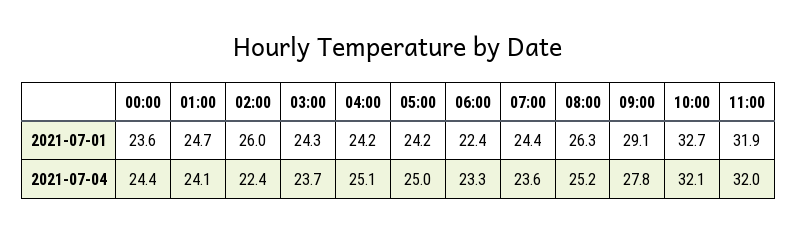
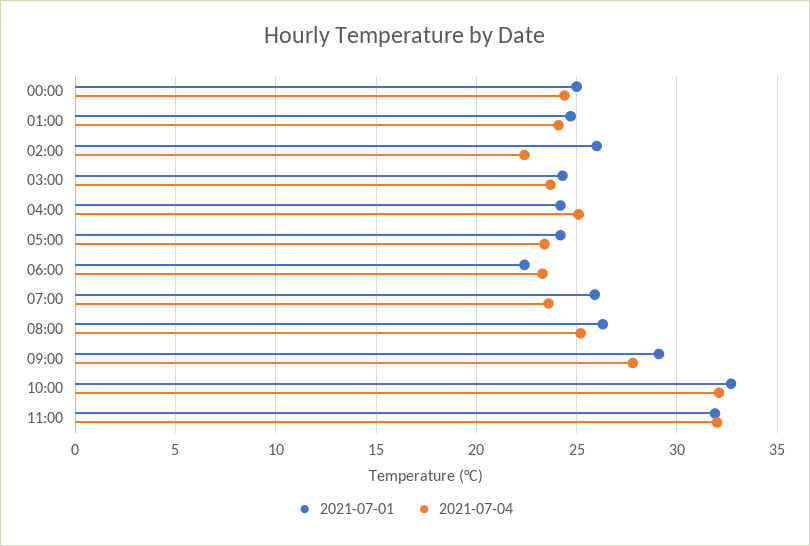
2021-07-01, 00:00: 23.6 -> 25
2021-07-01, 07:00: 24.4 -> 26
2021-07-04, 05:00: 25 -> 23.5

